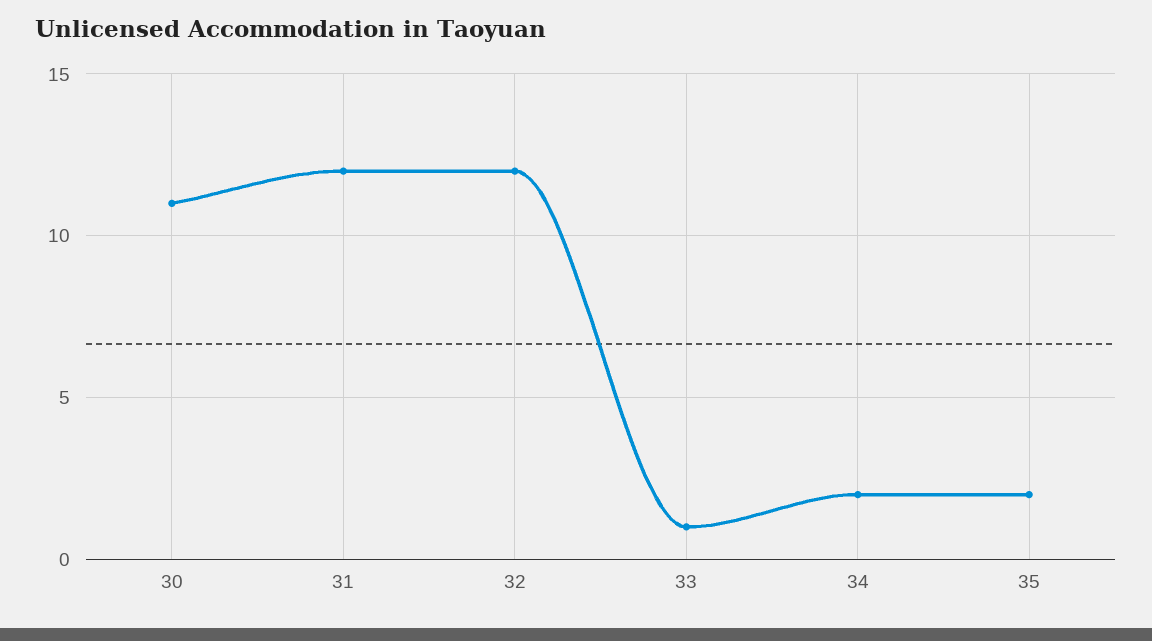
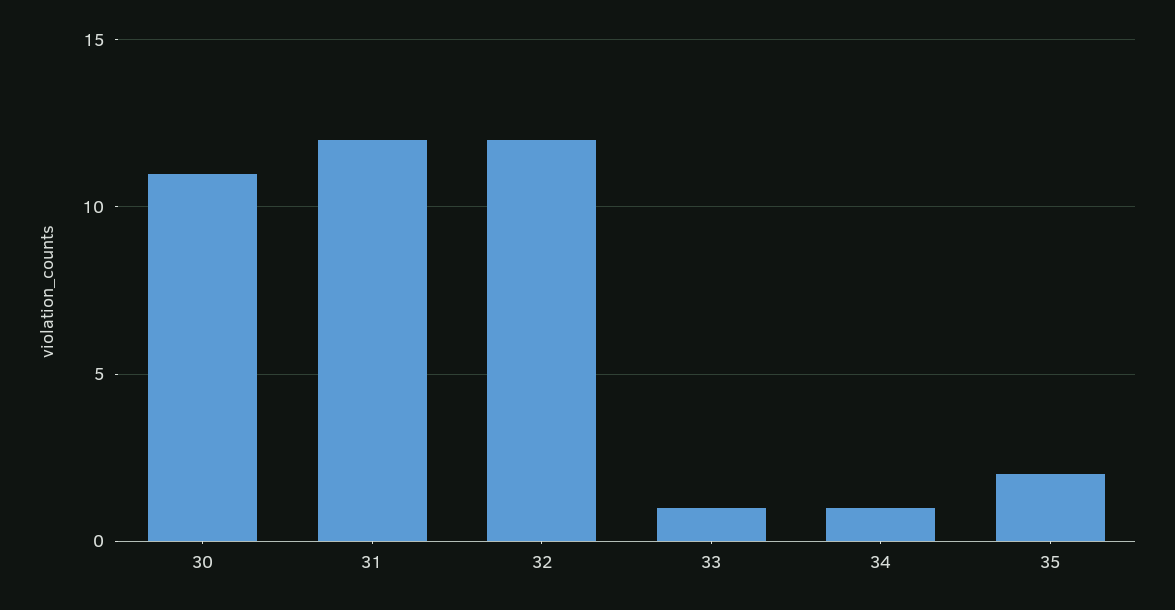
34: 2 -> 1

